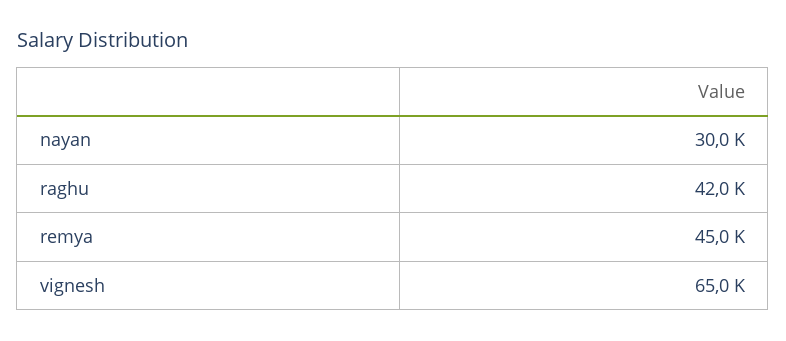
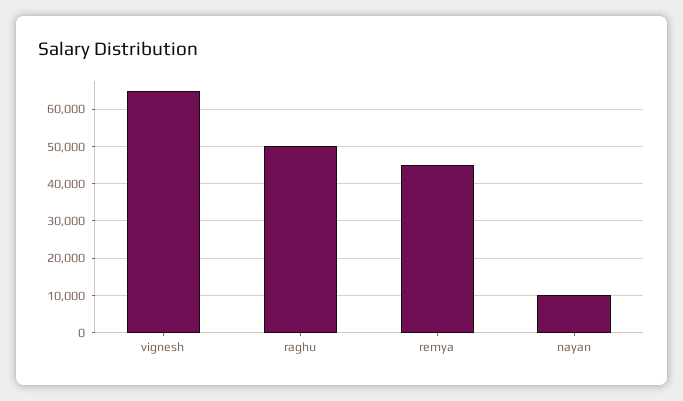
nayan: 30000 -> 10000
raghu: 42000 -> 50000

